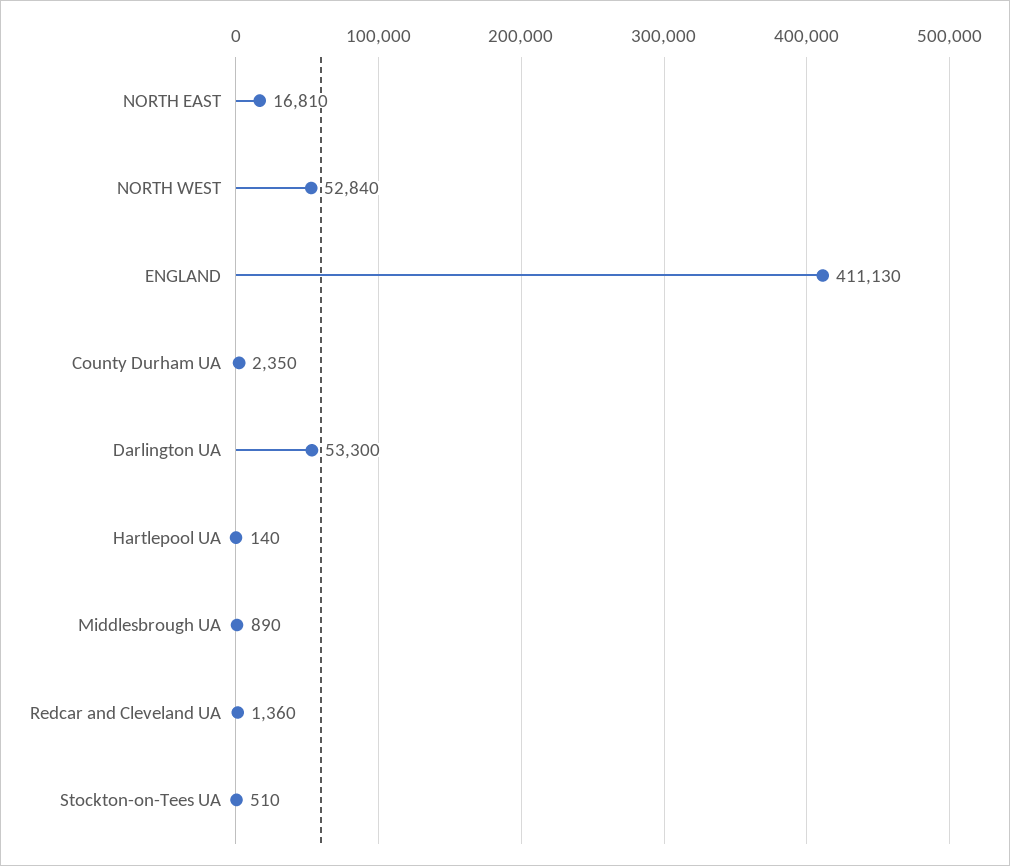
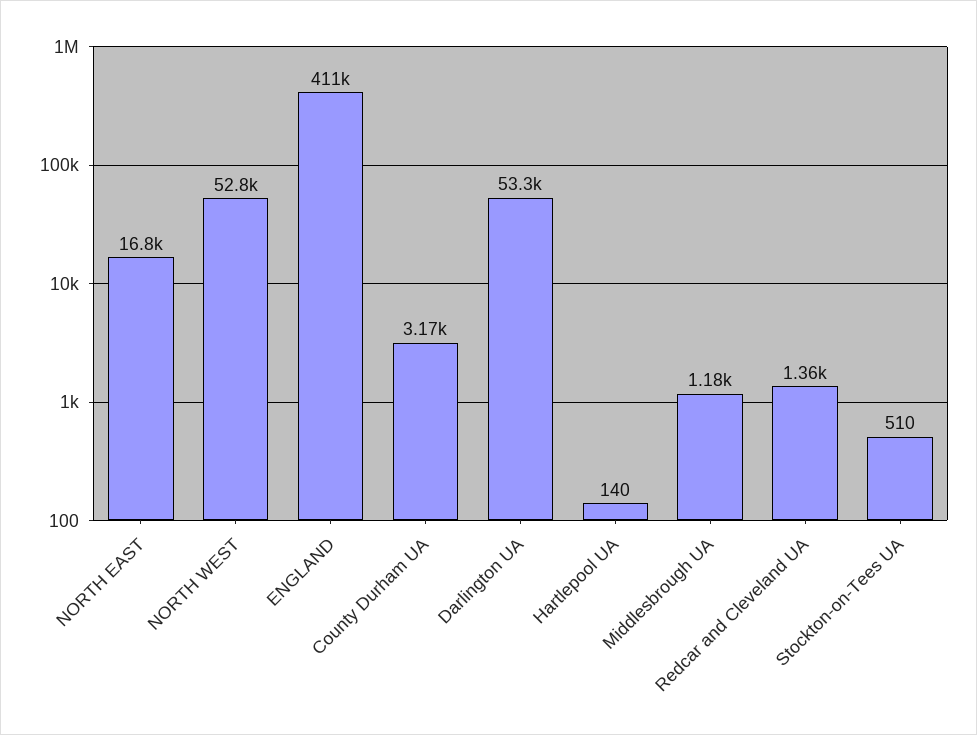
County Durham UA: 2350 -> 3170
Middlesbrough UA: 890 -> 1180

